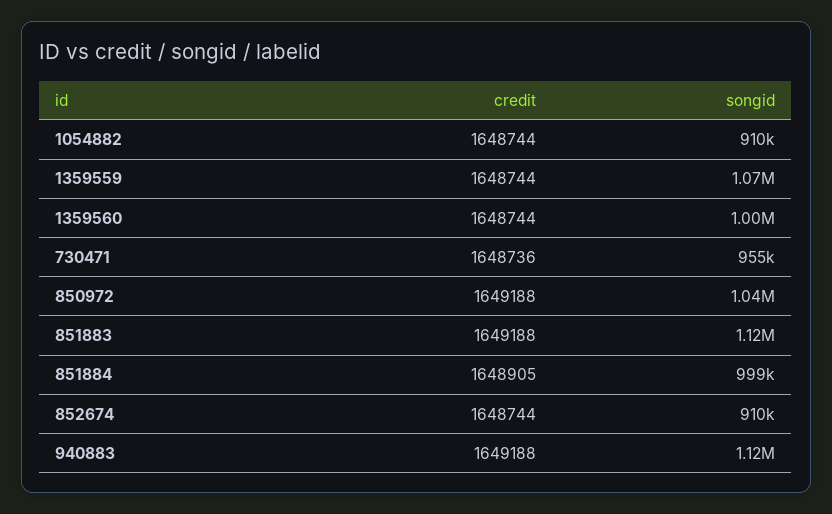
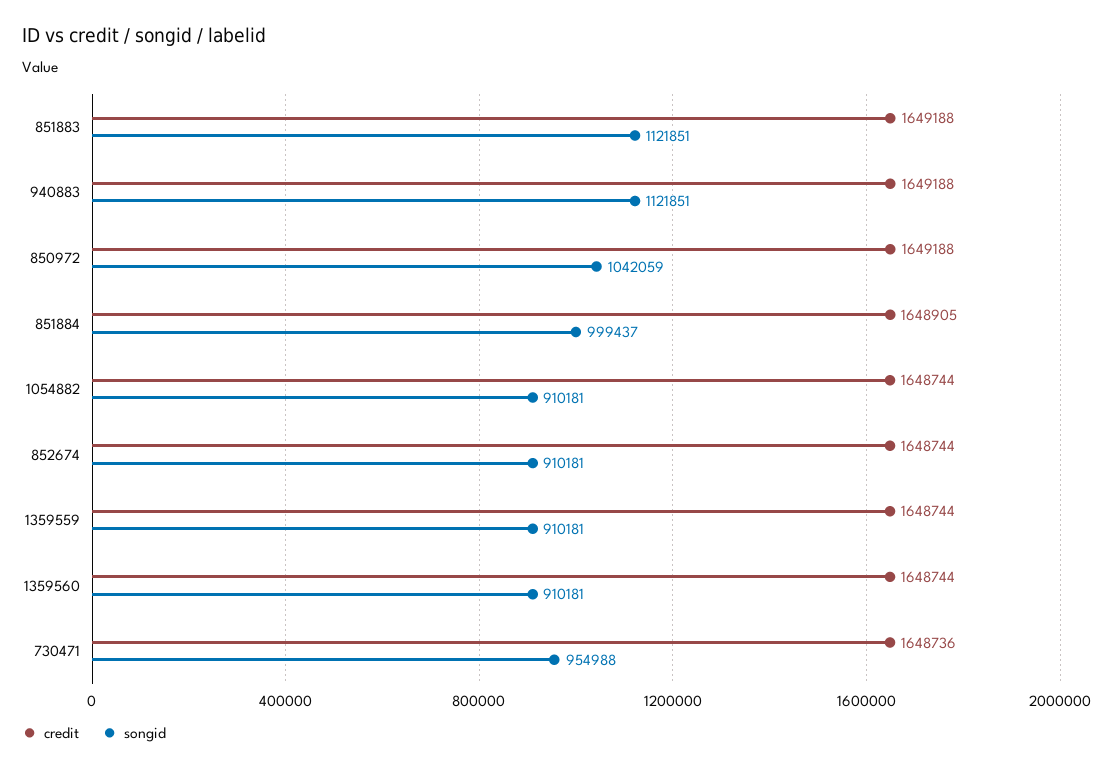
songid, 1359559: 1070000 -> 910181
songid, 1359560: 1000000 -> 910181

